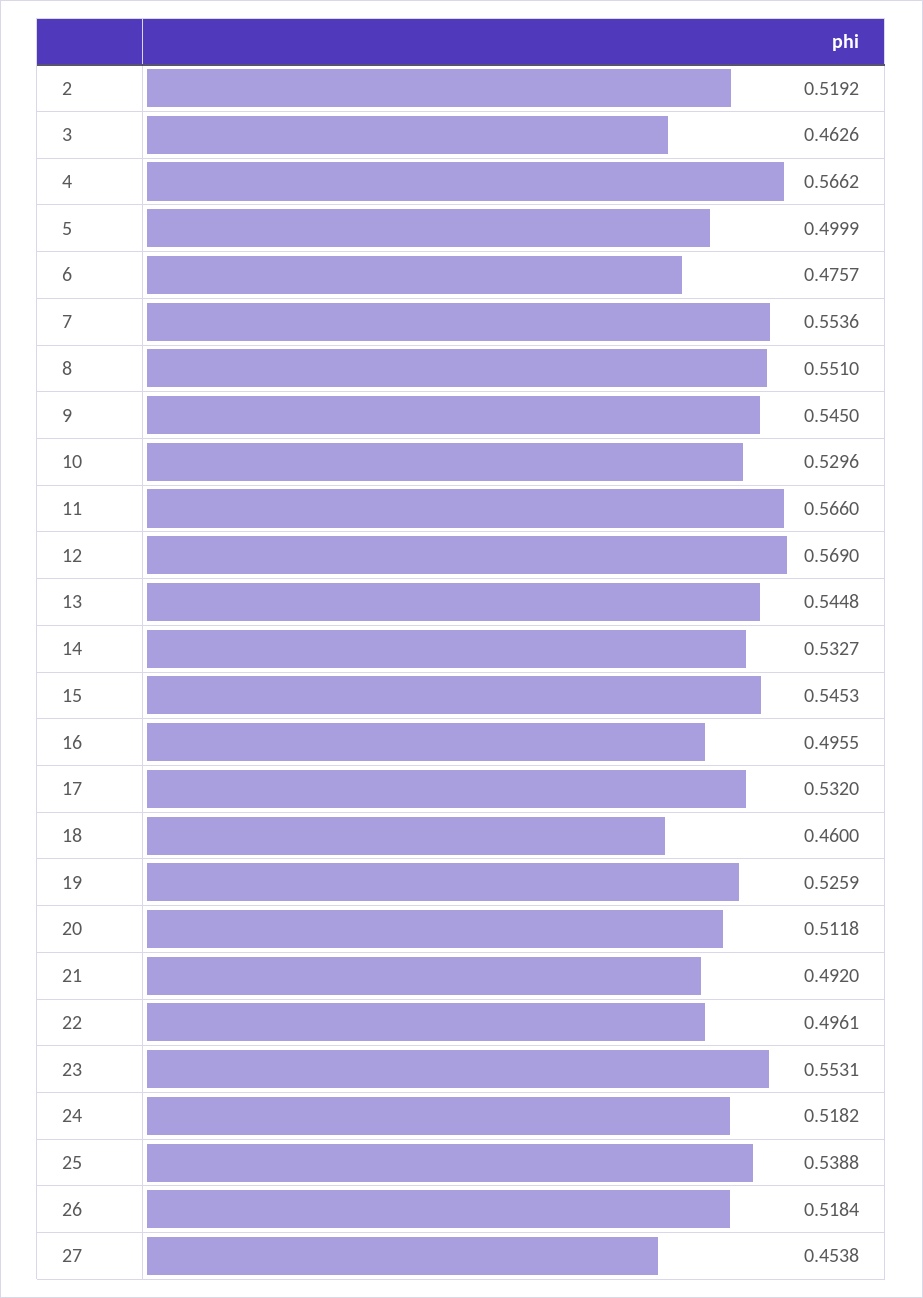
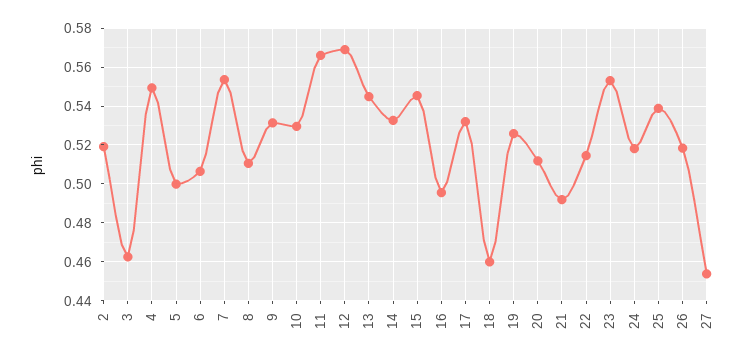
4: 0.5662 -> 0.55
6: 0.4757 -> 0.505
8: 0.551 -> 0.51
9: 0.545 -> 0.53
22: 0.4961 -> 0.515

